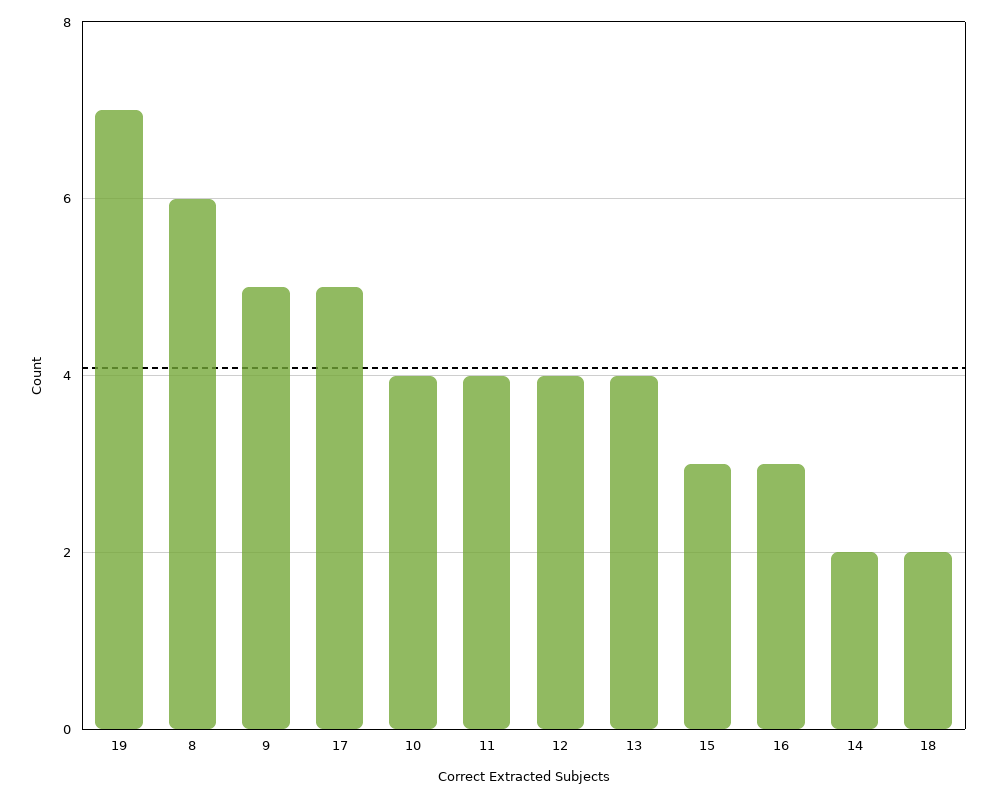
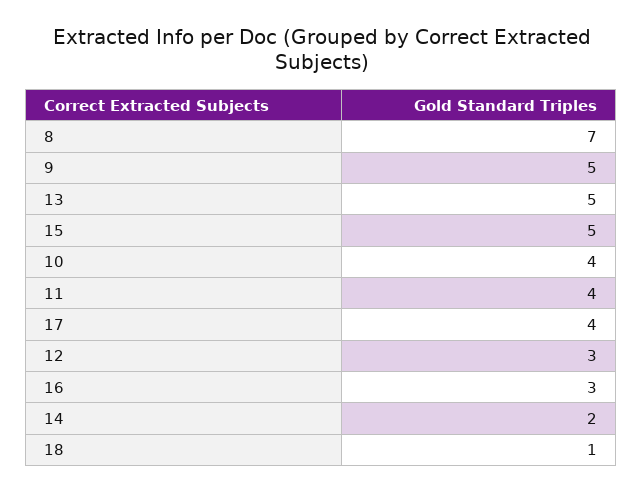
19: 7 -> none
8: 6 -> 7
17: 5 -> 4
12: 4 -> 3
13: 4 -> 5
15: 3 -> 5
18: 2 -> 1

